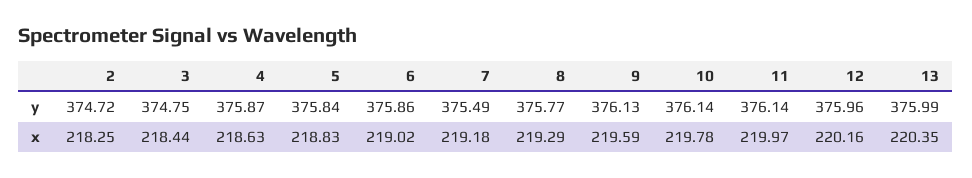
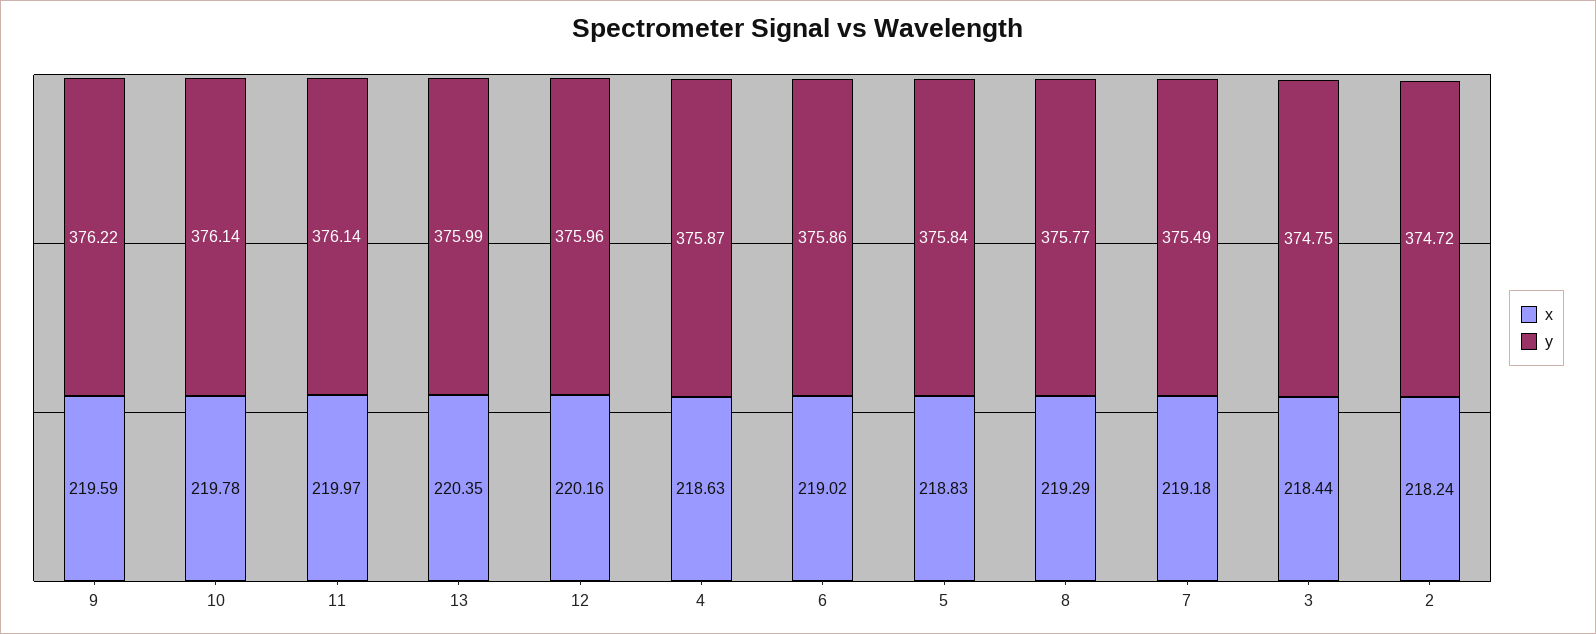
y, 9: 376.13 -> 376.22
x, 2: 218.25 -> 218.24

